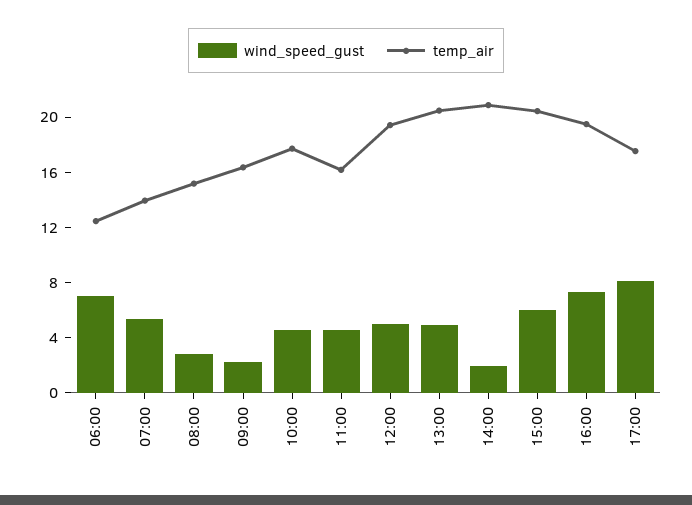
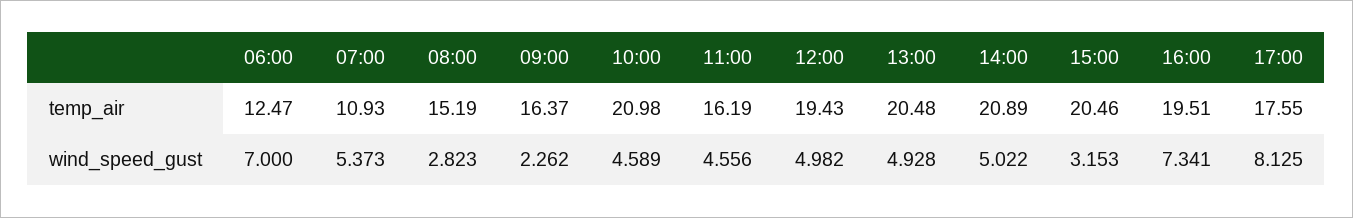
temp_air, 07:00: 14 -> 10.93
temp_air, 10:00: 18 -> 20.98
wind_speed_gust, 14:00: 2 -> 5.022
wind_speed_gust, 15:00: 6 -> 3.153

